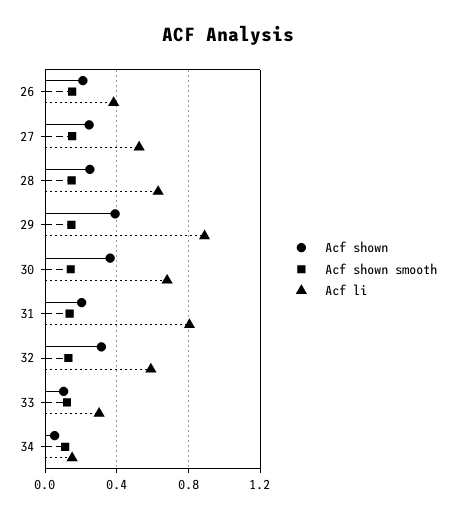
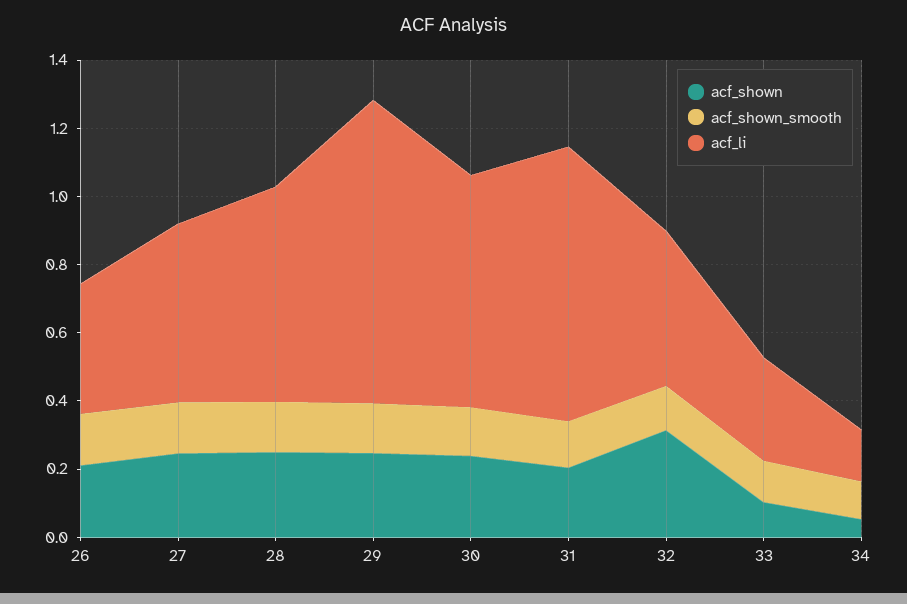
Acf shown, 29: 0.4 -> 0.25
Acf shown, 30: 0.35 -> 0.25
Acf li, 32: 0.6 -> 0.45

